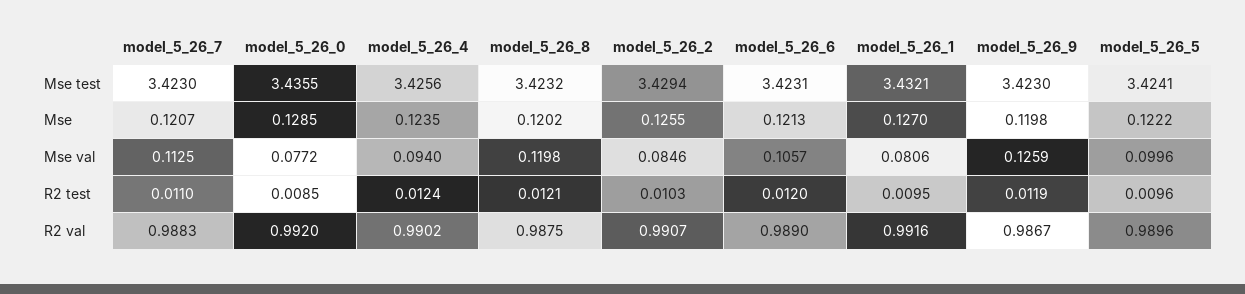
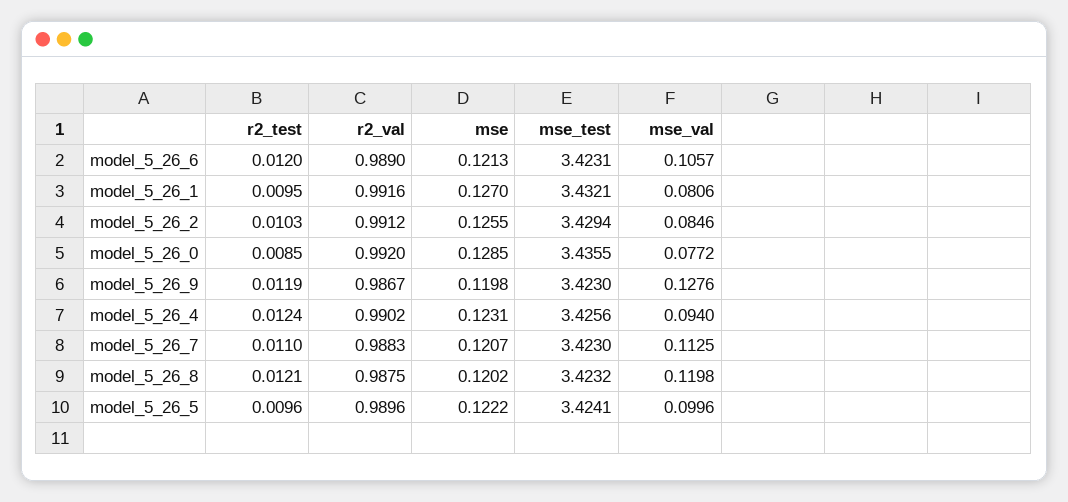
model_5_26_4, Mse: 0.1235 -> 0.1231
model_5_26_9, Mse val: 0.1259 -> 0.1276
model_5_26_2, R2 val: 0.9907 -> 0.9912

